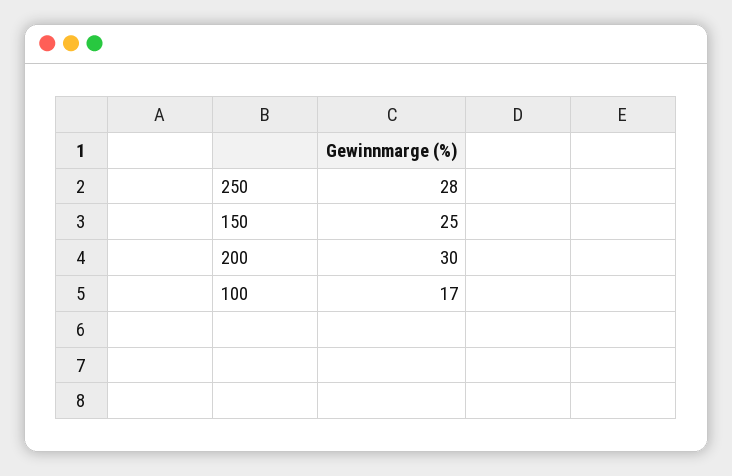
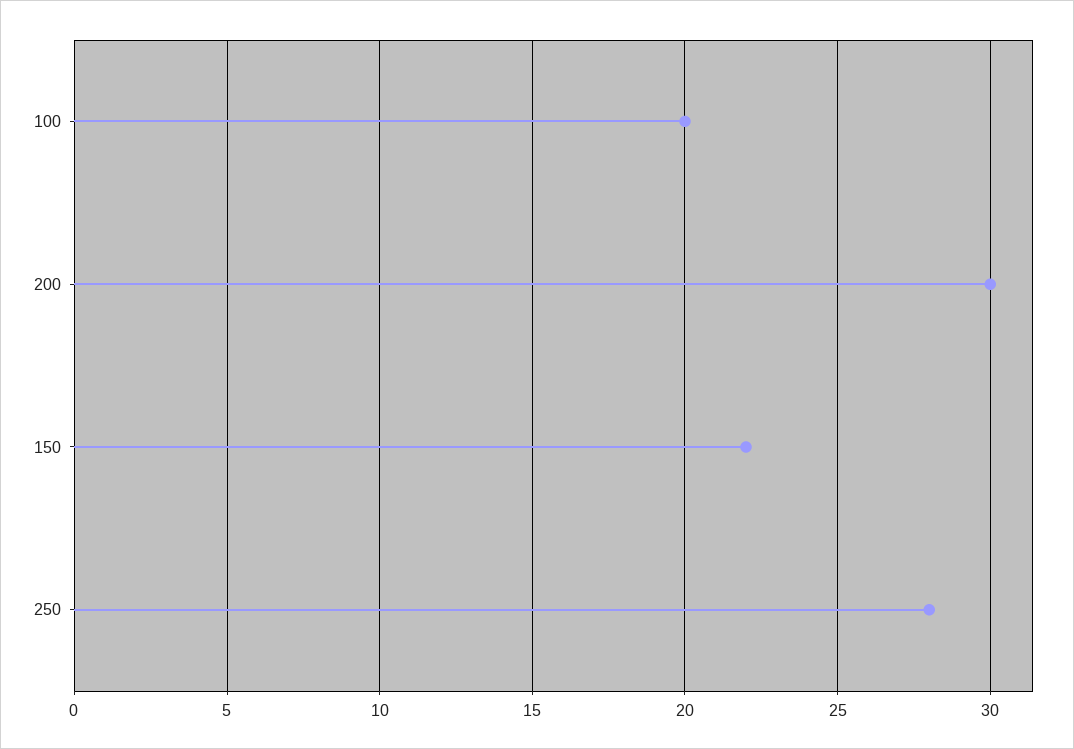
150: 25 -> 22
100: 17 -> 20

